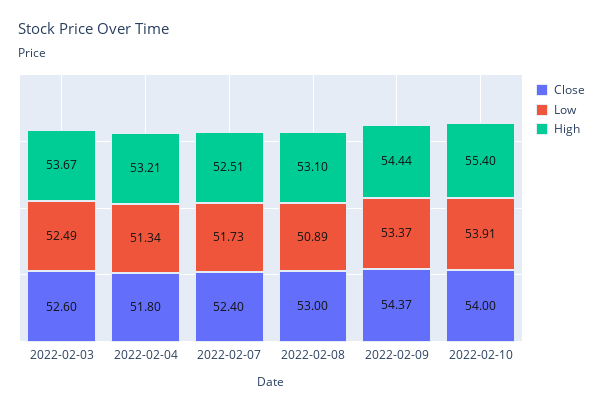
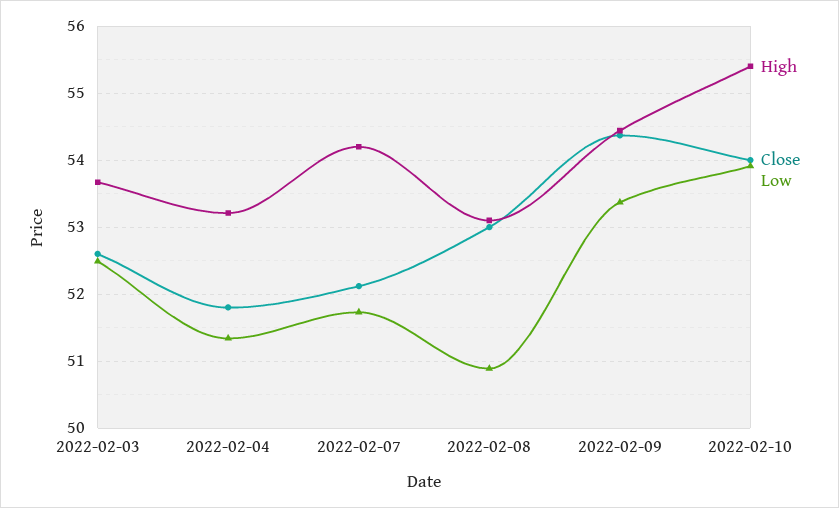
Close, 2022-02-07: 52.4 -> 52.1
High, 2022-02-07: 52.51 -> 54.2

